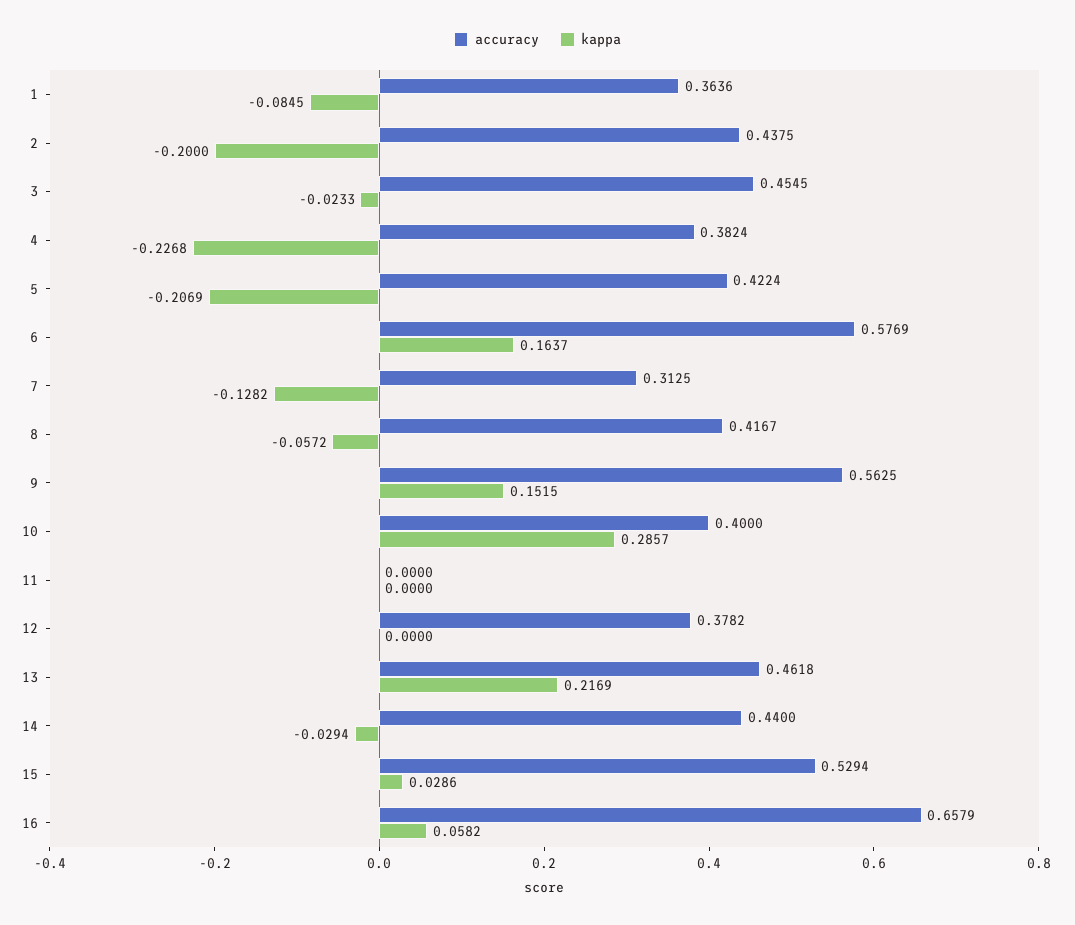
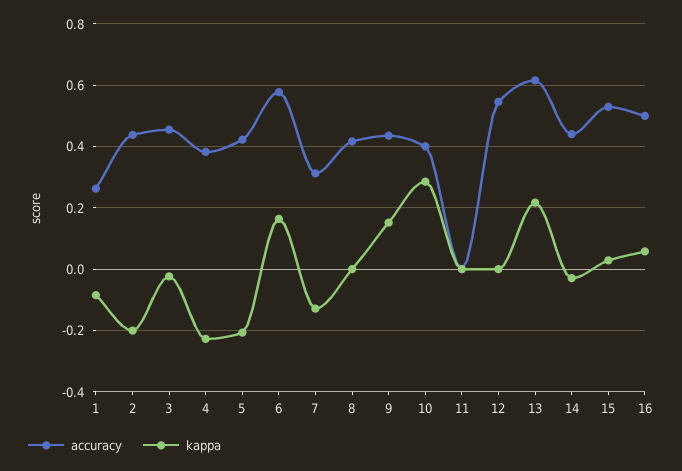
accuracy, 1: 0.3636 -> 0.26
kappa, 8: -0.0572 -> 0
accuracy, 9: 0.5625 -> 0.44
accuracy, 12: 0.3782 -> 0.54
accuracy, 13: 0.4618 -> 0.62
accuracy, 16: 0.6579 -> 0.5

